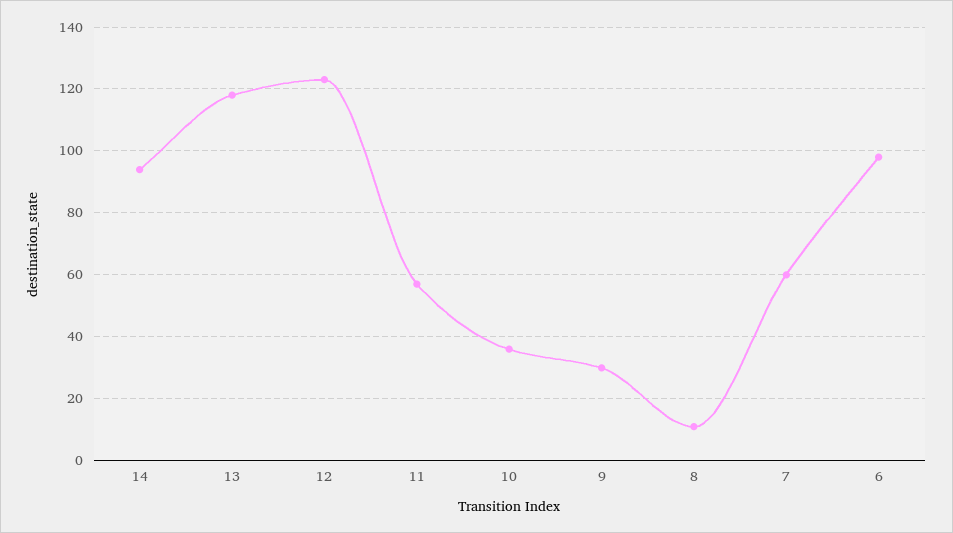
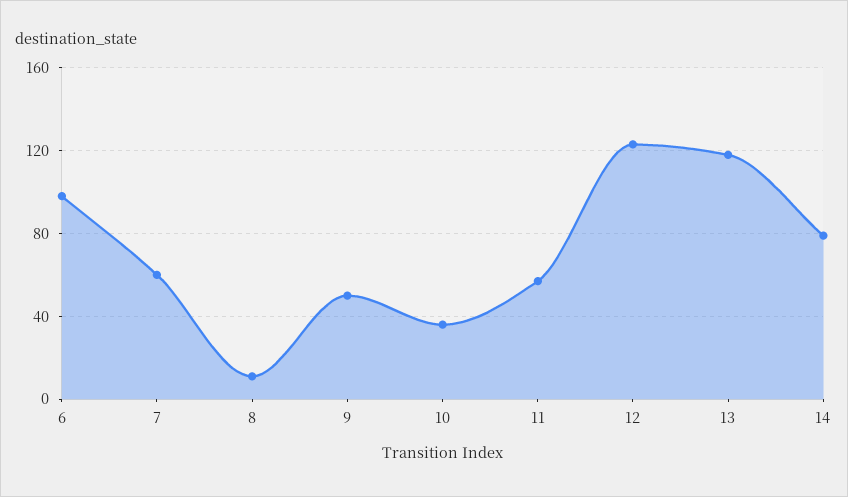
14: 95 -> 80
9: 30 -> 50

